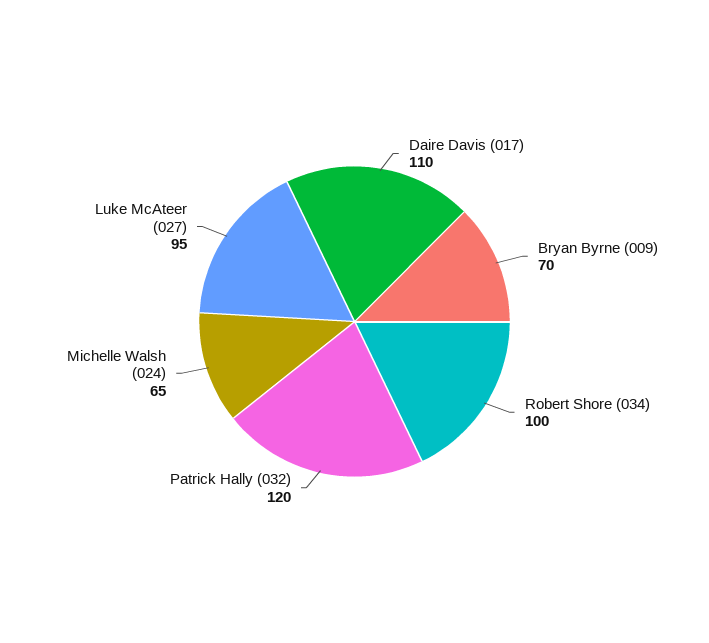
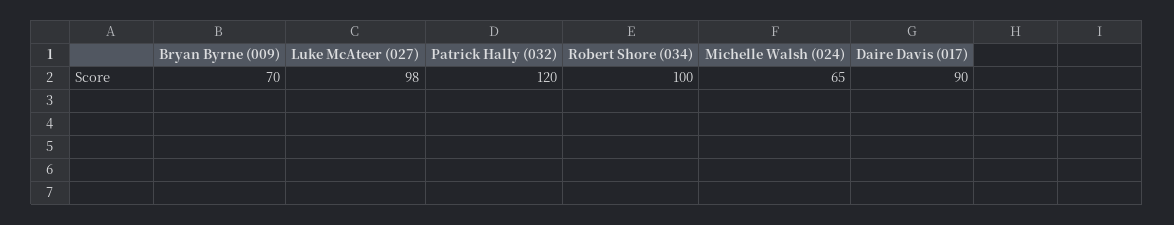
Daire Davis (017): 110 -> 90
Luke McAteer (027): 95 -> 98

